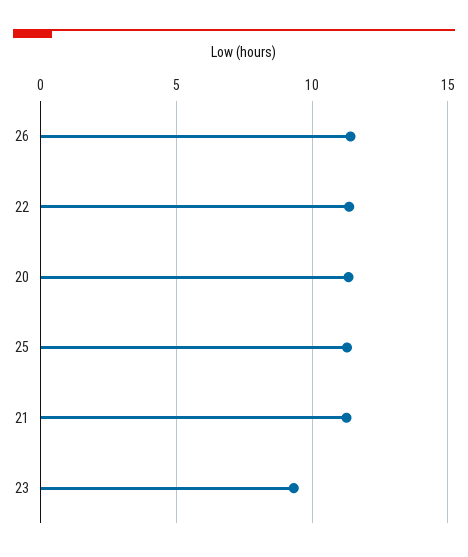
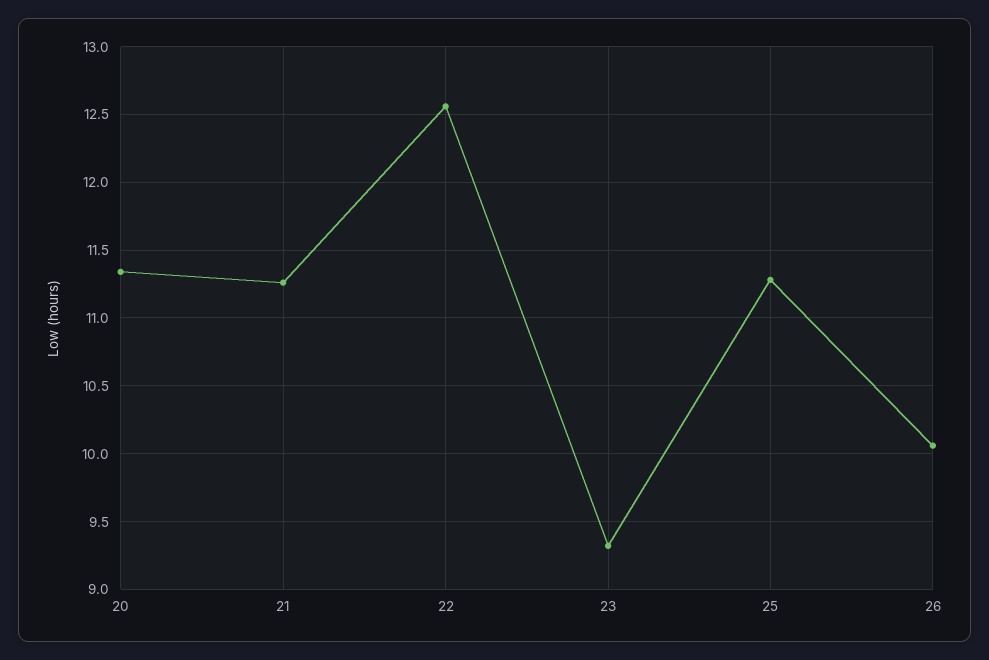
26: 11.5 -> 10.05
22: 11.5 -> 12.55

